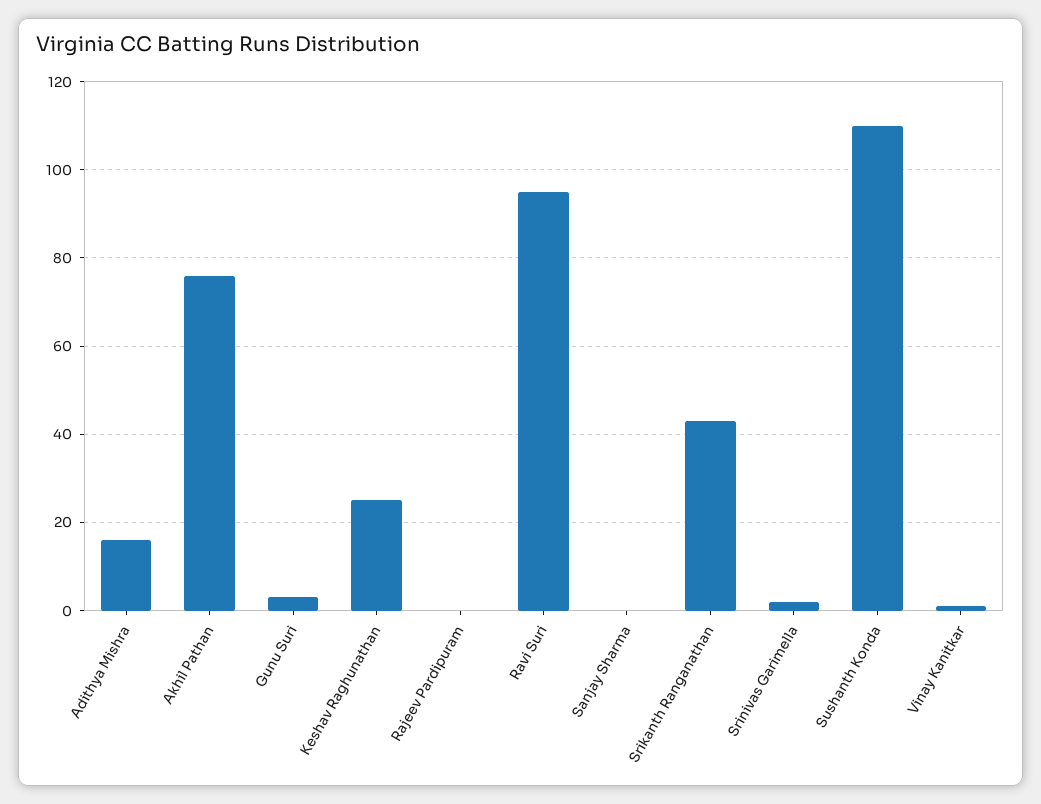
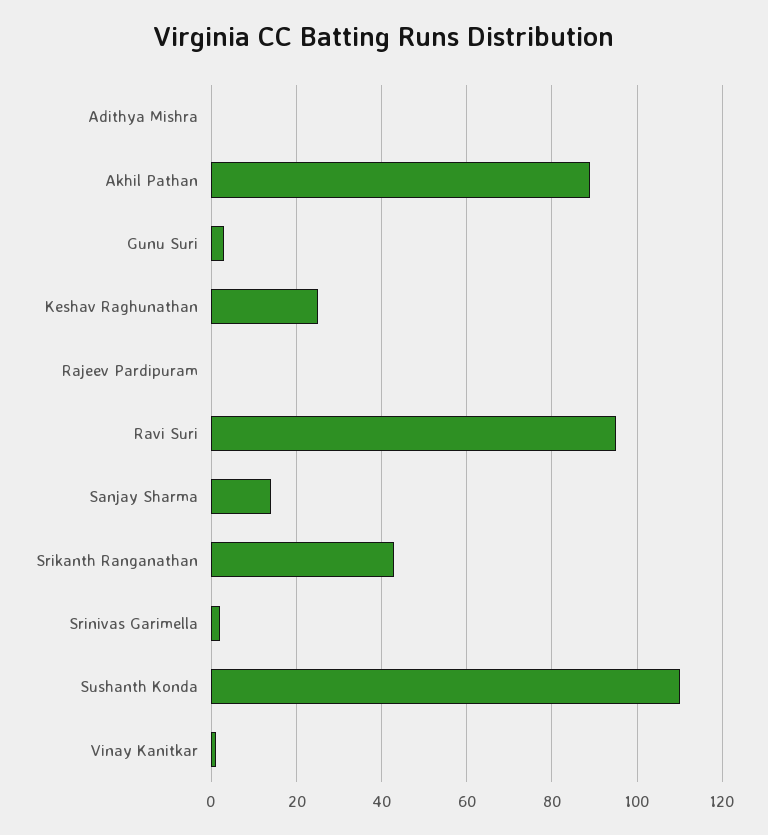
Adithya Mishra: 15 -> 0
Akhil Pathan: 75 -> 90
Sanjay Sharma: 0 -> 15

